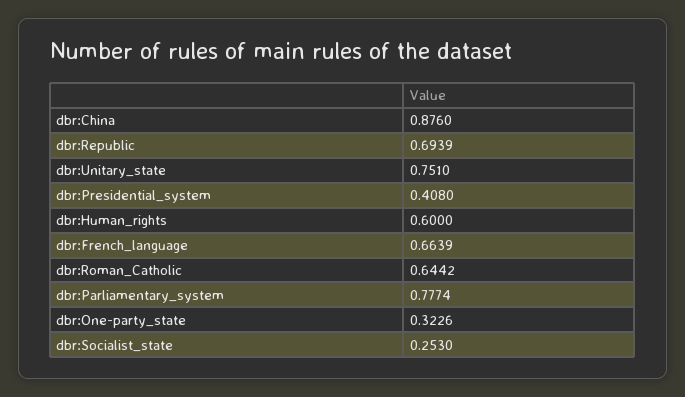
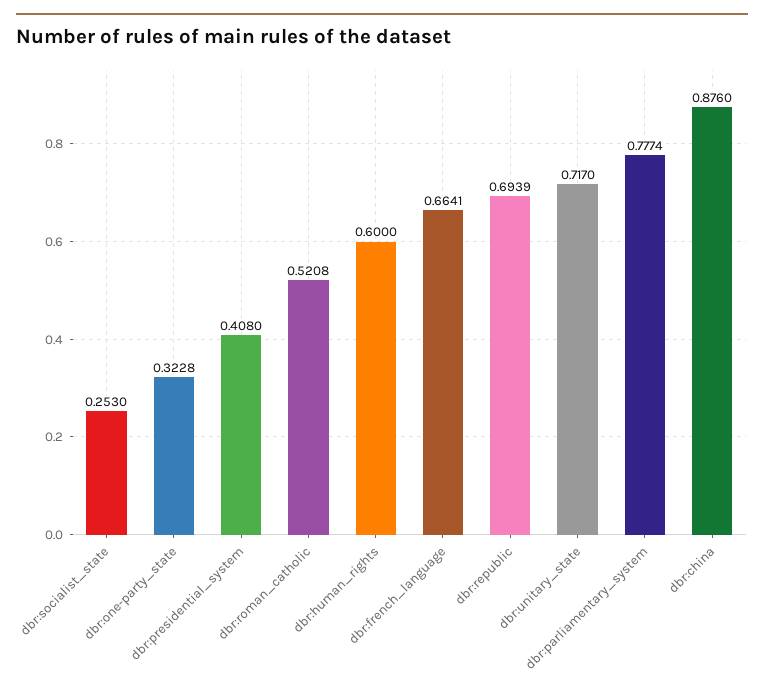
dbr:Unitary_state: 0.751 -> 0.717
dbr:French_language: 0.6639 -> 0.6641
dbr:Roman_Catholic: 0.6442 -> 0.5208
dbr:One-party_state: 0.3226 -> 0.3228

